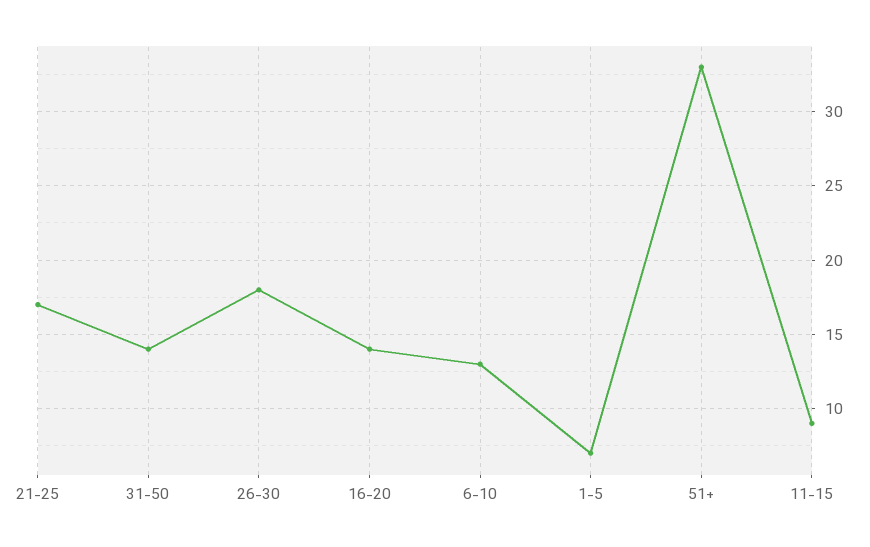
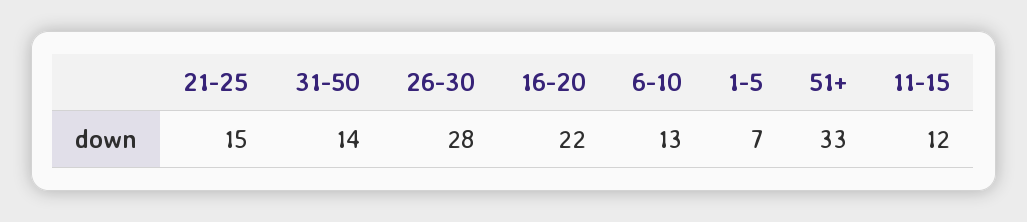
21-25: 17 -> 15
26-30: 18 -> 28
16-20: 14 -> 22
11-15: 9 -> 12

